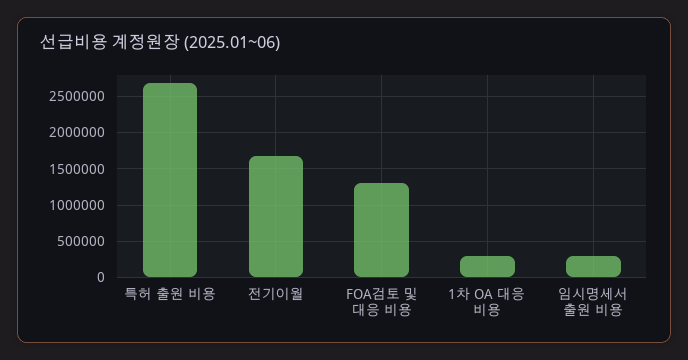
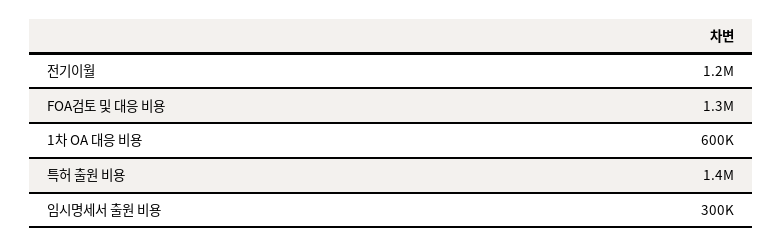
특허 출원 비용: 2700000 -> 1400000
전기이월: 1700000 -> 1200000
1차 OA 대응 비용: 300000 -> 600000

